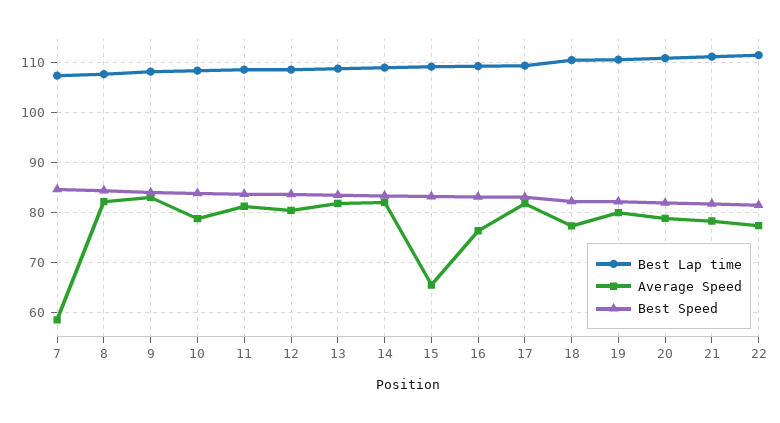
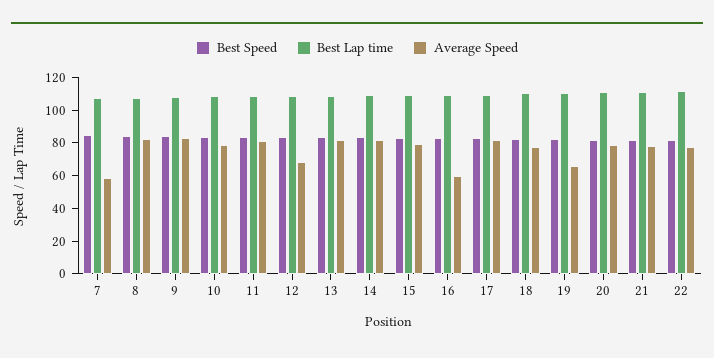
Average Speed, 12: 80 -> 70
Average Speed, 15: 66 -> 80
Average Speed, 16: 76 -> 60
Average Speed, 19: 80 -> 65

